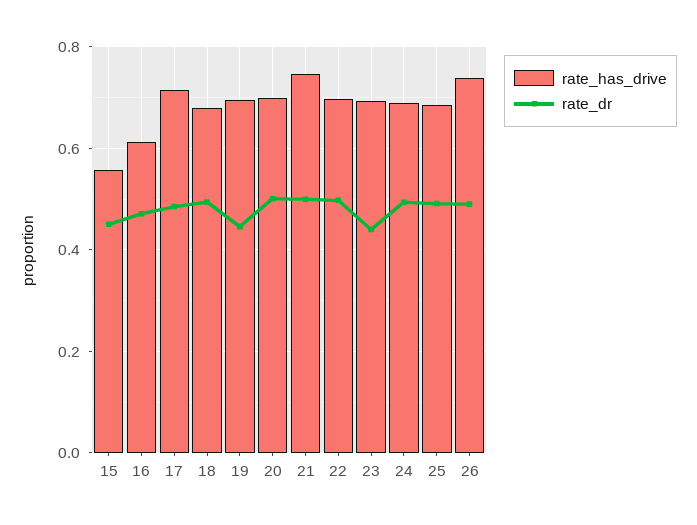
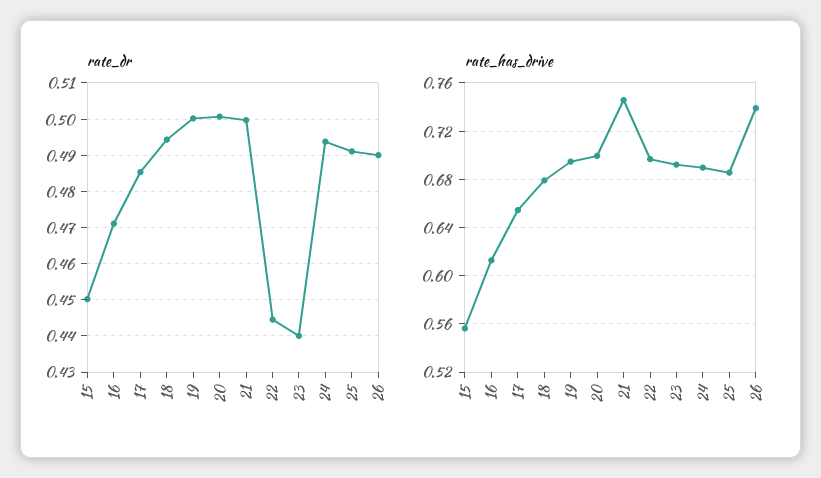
rate_has_drive, 17: 0.72 -> 0.655
rate_dr, 19: 0.44 -> 0.5
rate_dr, 22: 0.5 -> 0.444

